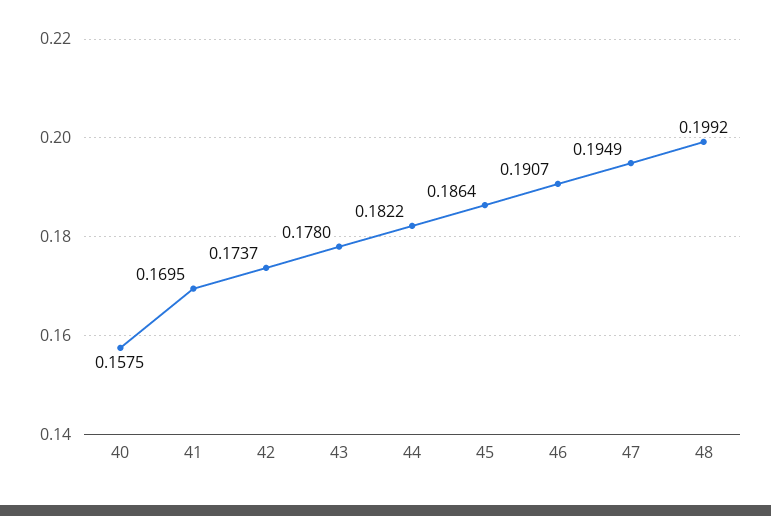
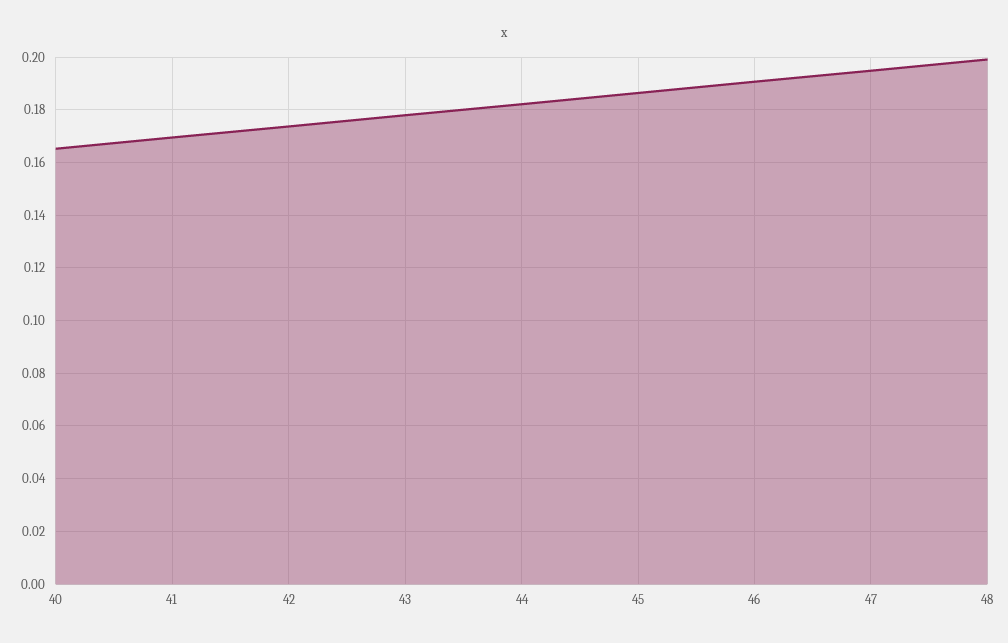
40: 0.1575 -> 0.165

